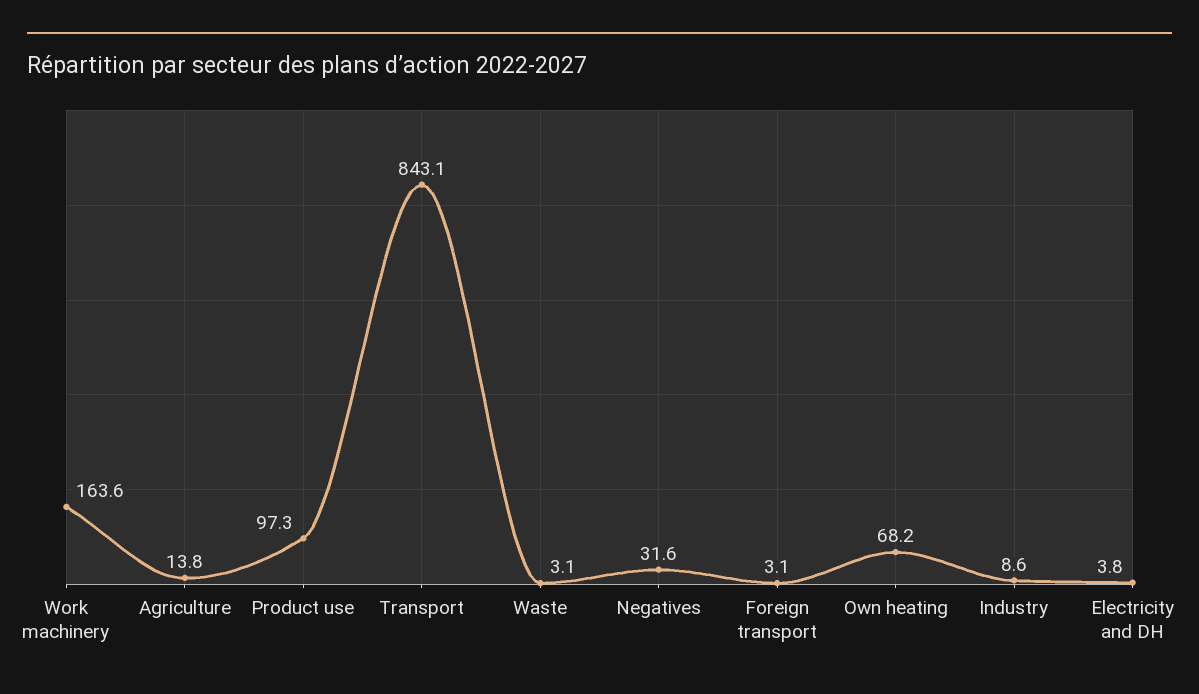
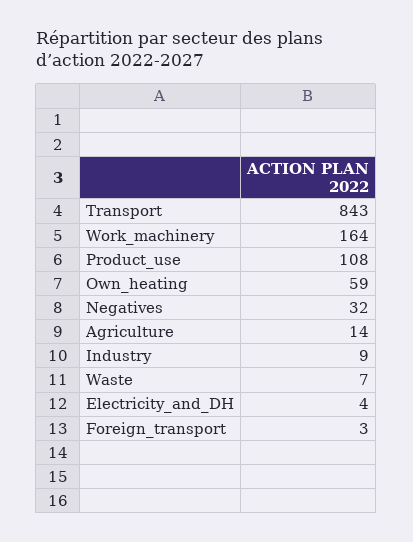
Product use: 97.3 -> 108
Waste: 3.1 -> 7
Own heating: 68.2 -> 59

